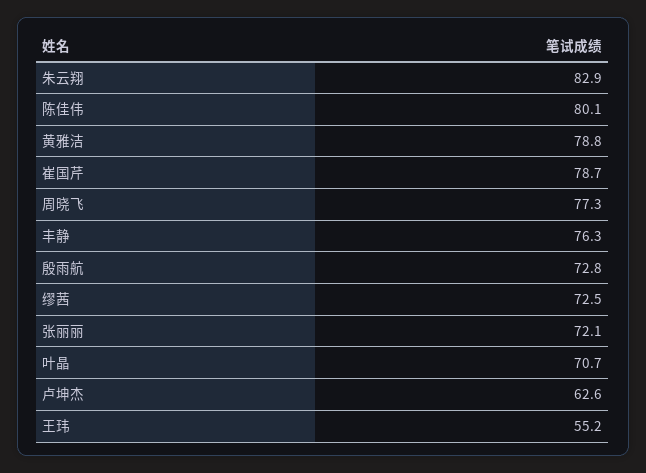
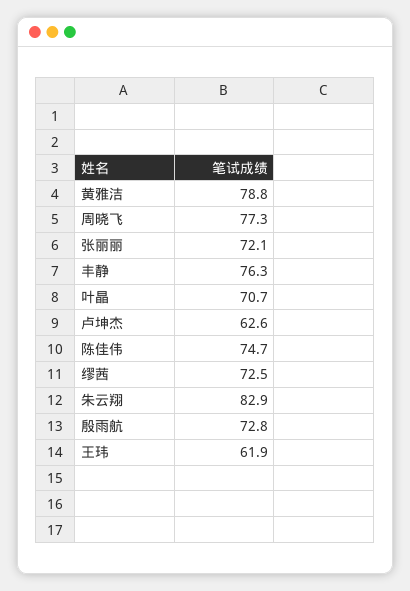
陈佳伟: 80.1 -> 74.7
崔国芹: 78.7 -> none
王玮: 55.2 -> 61.9

